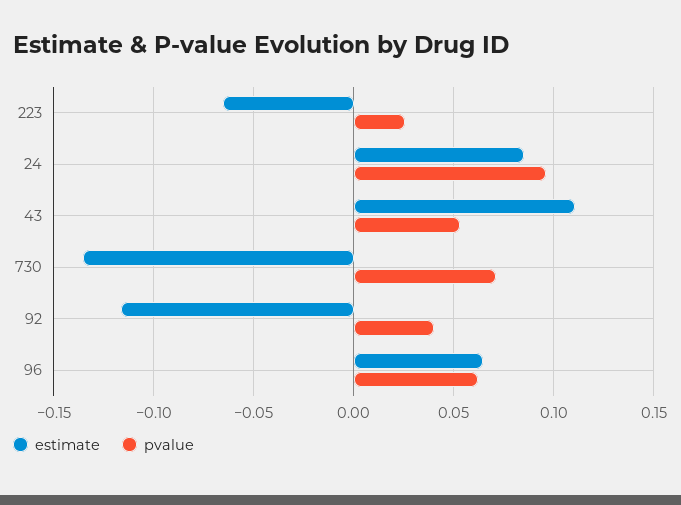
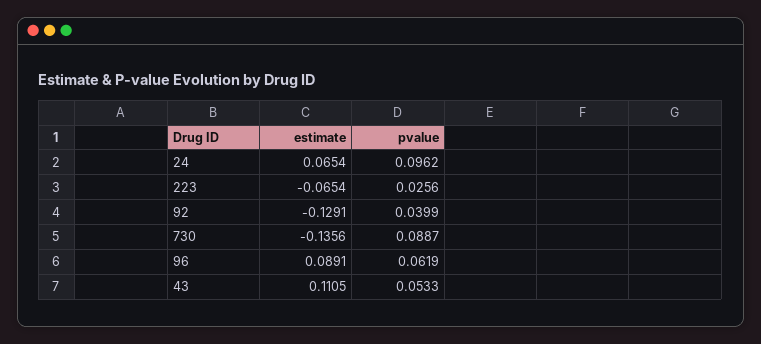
estimate, 24: 0.085 -> 0.0654
pvalue, 730: 0.07 -> 0.0887
estimate, 92: -0.115 -> -0.1291
estimate, 96: 0.065 -> 0.0891

